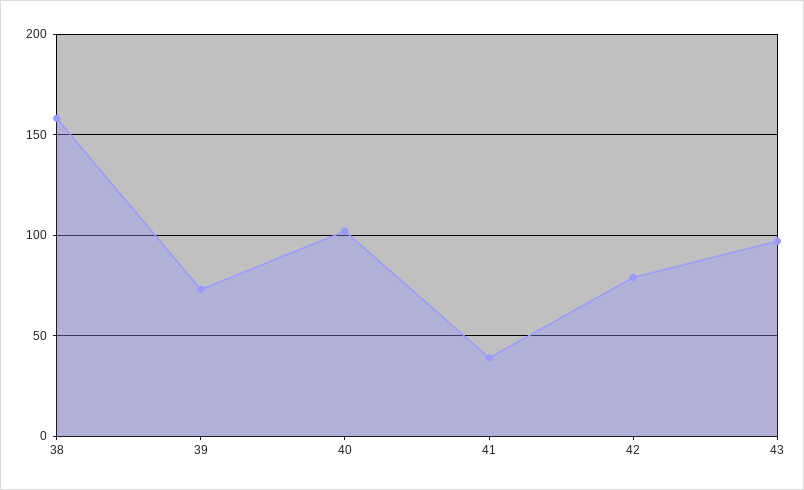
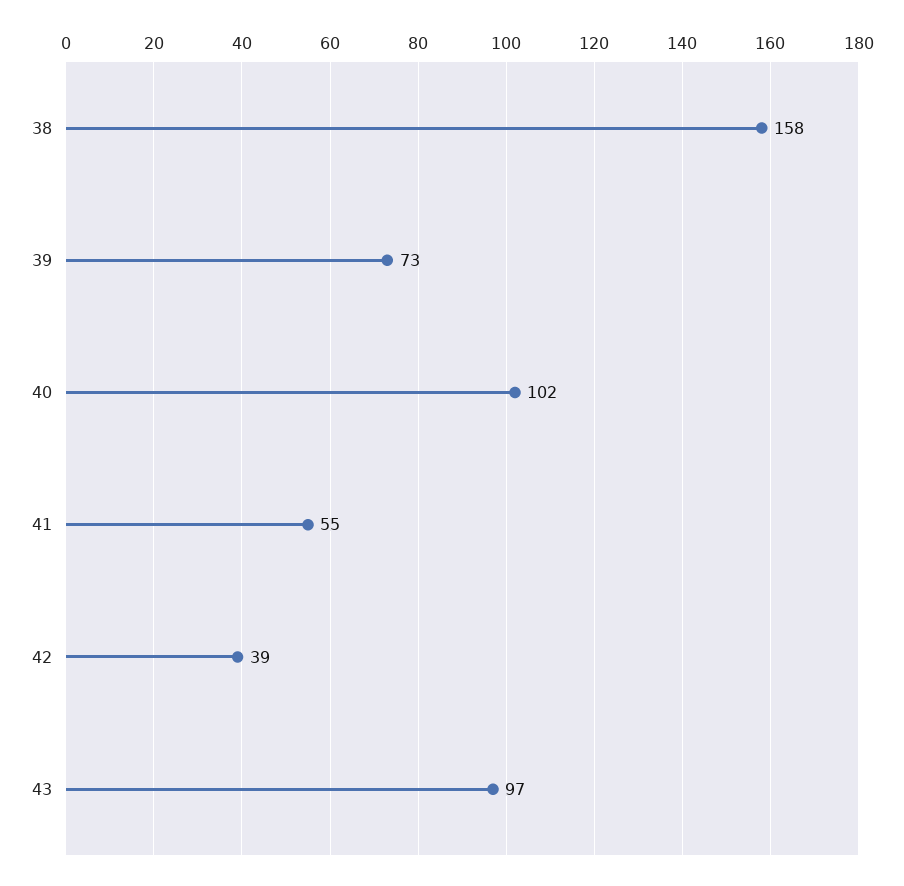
41: 40 -> 55
42: 80 -> 39

